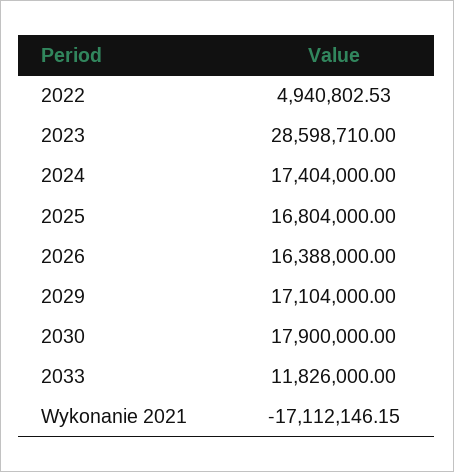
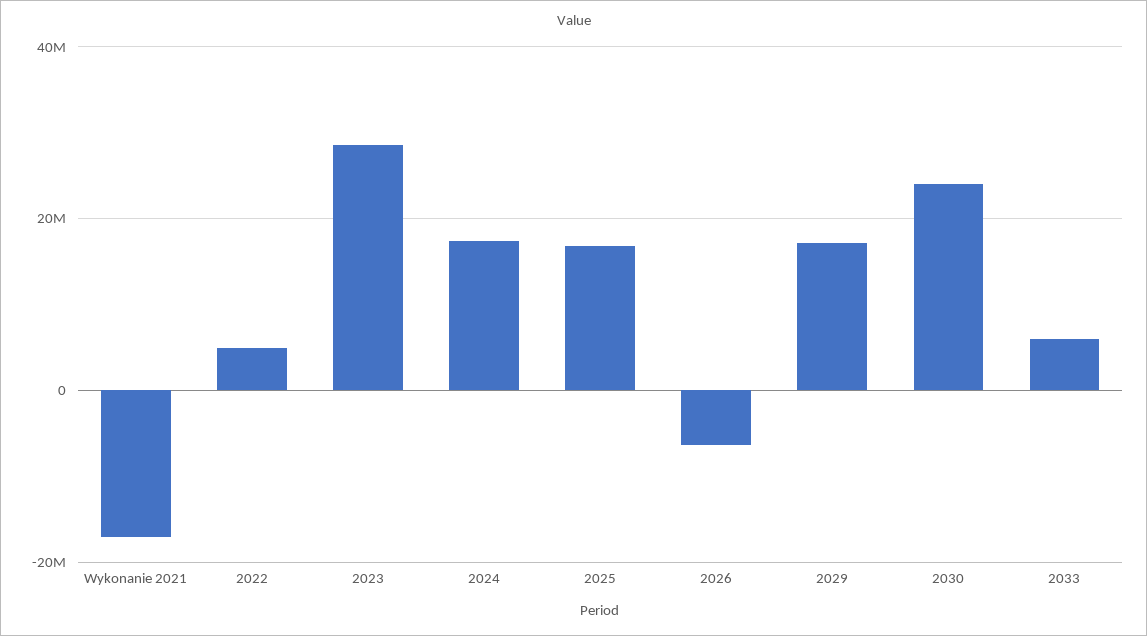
2026: 16388000 -> -6000000
2030: 17900000 -> 24000000
2033: 11826000 -> 6000000

